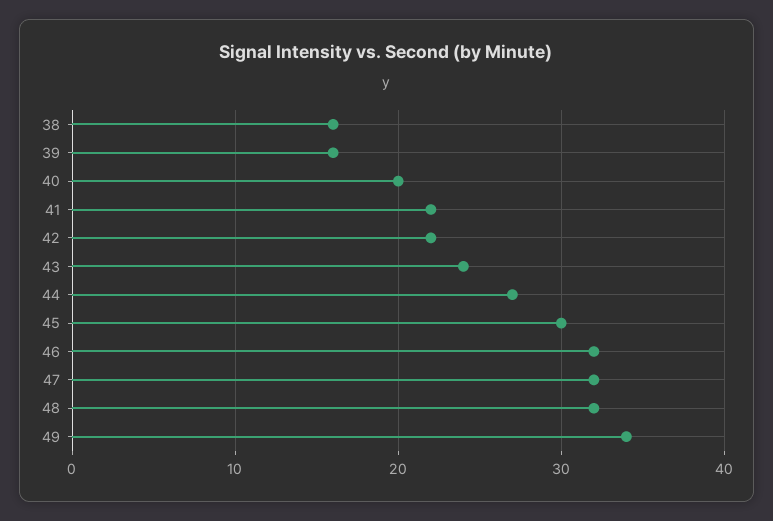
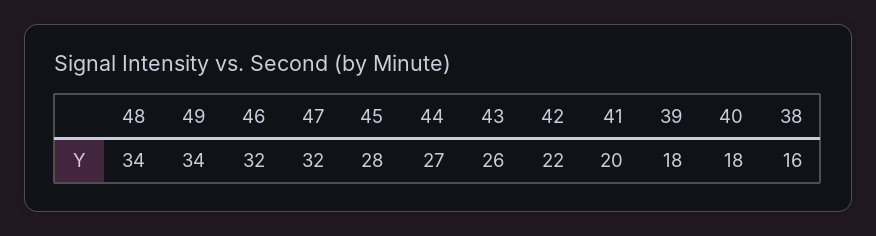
39: 16 -> 18
40: 20 -> 18
41: 22 -> 20
43: 24 -> 26
45: 30 -> 28
48: 32 -> 34

